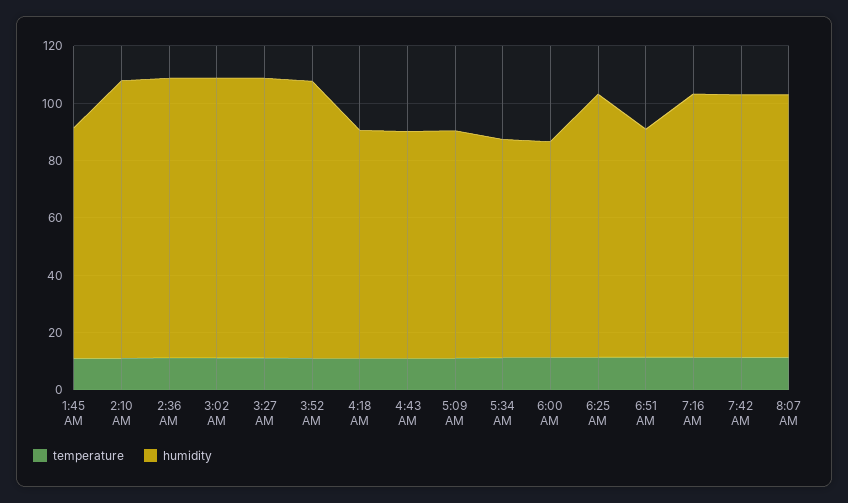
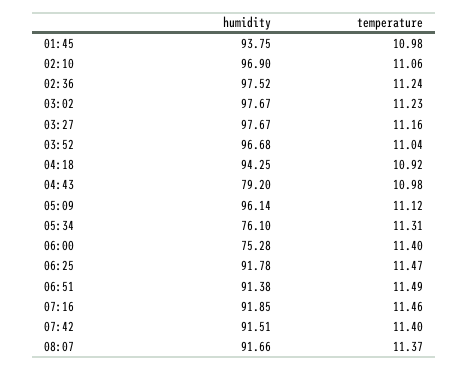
humidity, 1:45 AM: 80 -> 93.75
humidity, 4:18 AM: 80 -> 94.25
humidity, 5:09 AM: 80 -> 96.14
humidity, 6:51 AM: 80 -> 91.38

